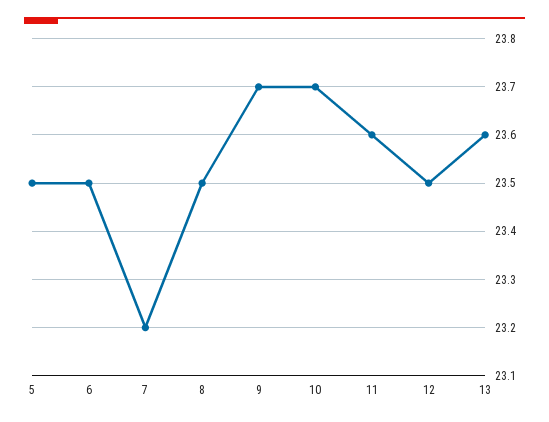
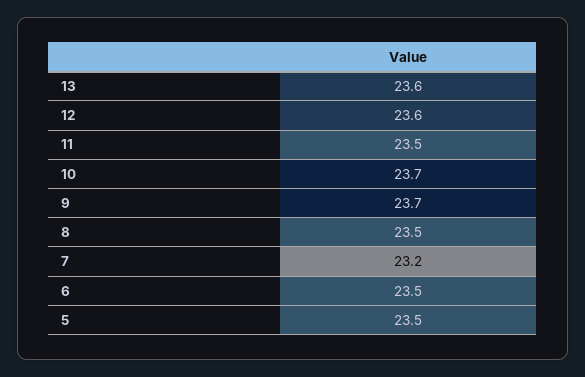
11: 23.6 -> 23.5
12: 23.5 -> 23.6

